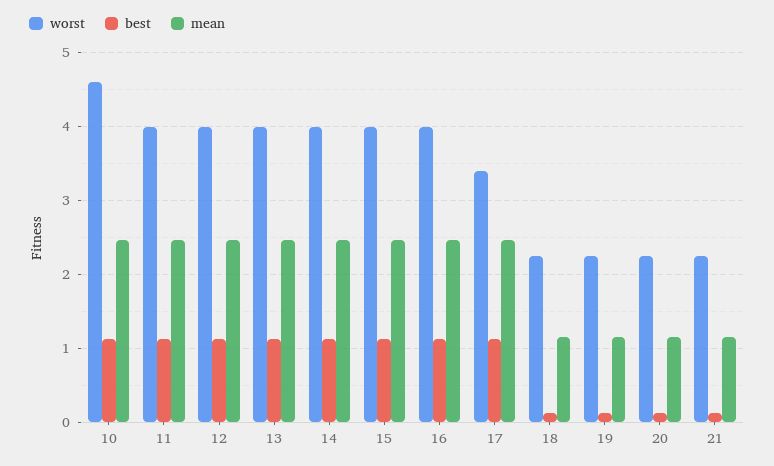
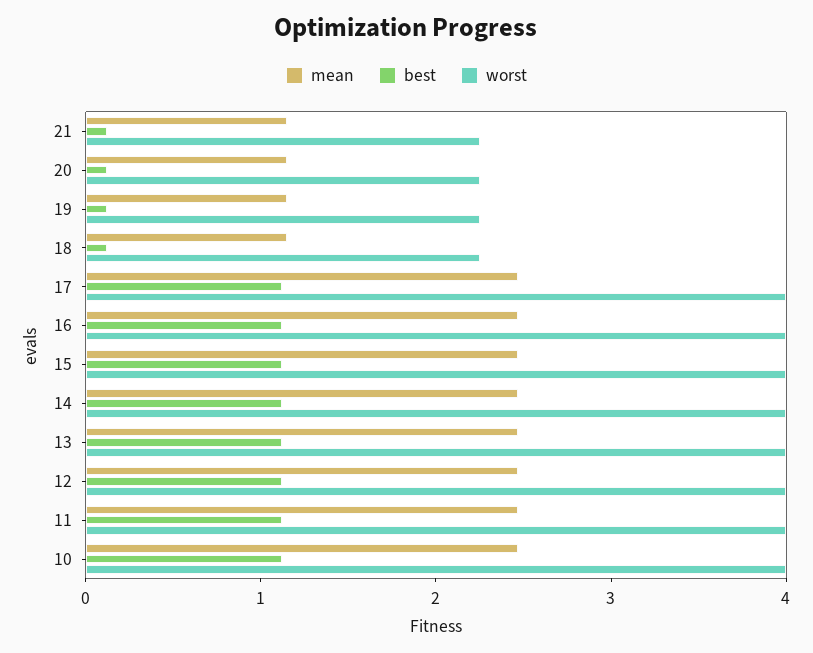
worst, 10: 4.6 -> 4
worst, 17: 3.4 -> 4

